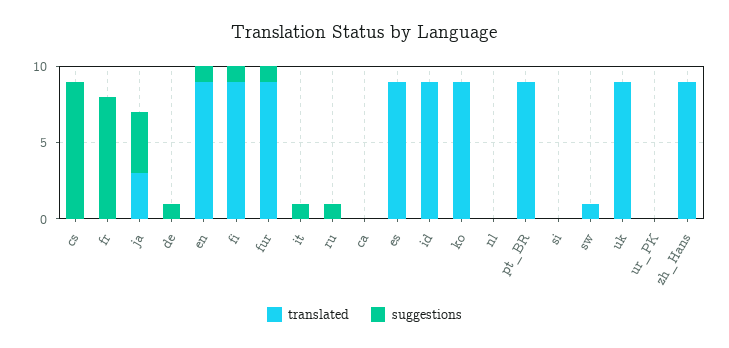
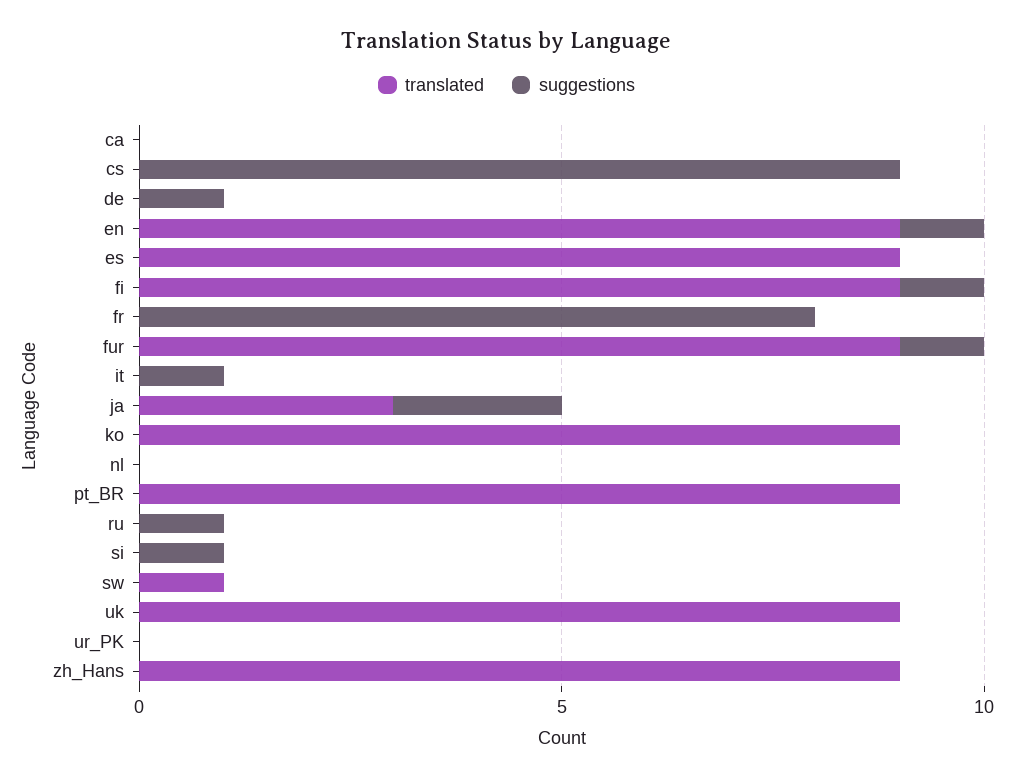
suggestions, ja: 4 -> 2
translated, id: 9 -> none
suggestions, id: 0 -> none
suggestions, si: 0 -> 1

